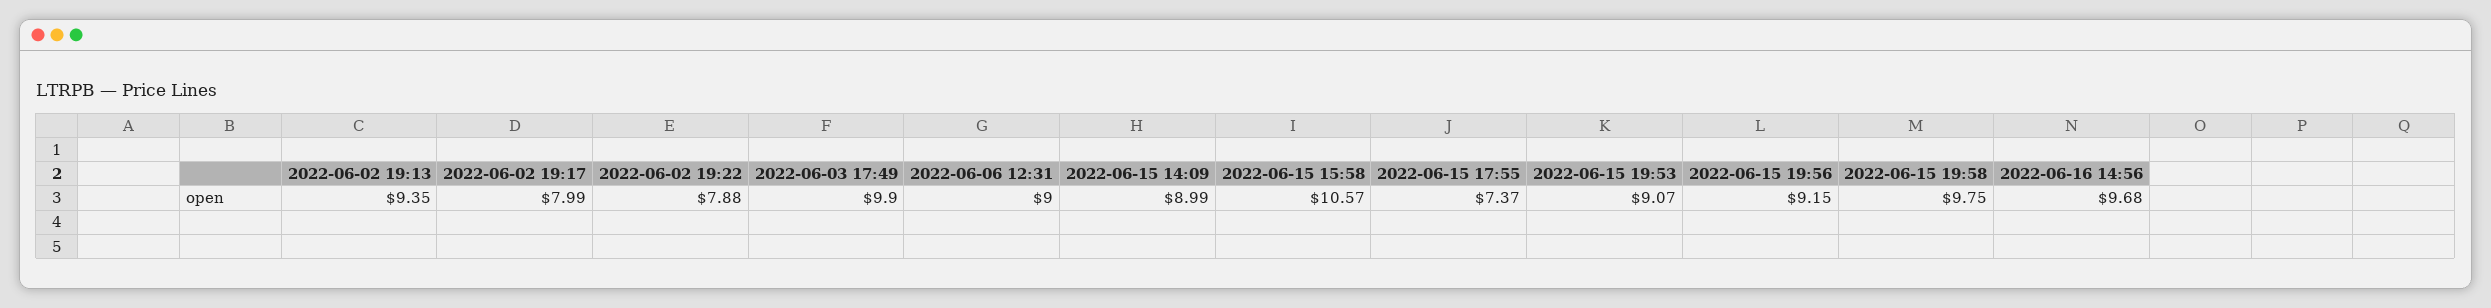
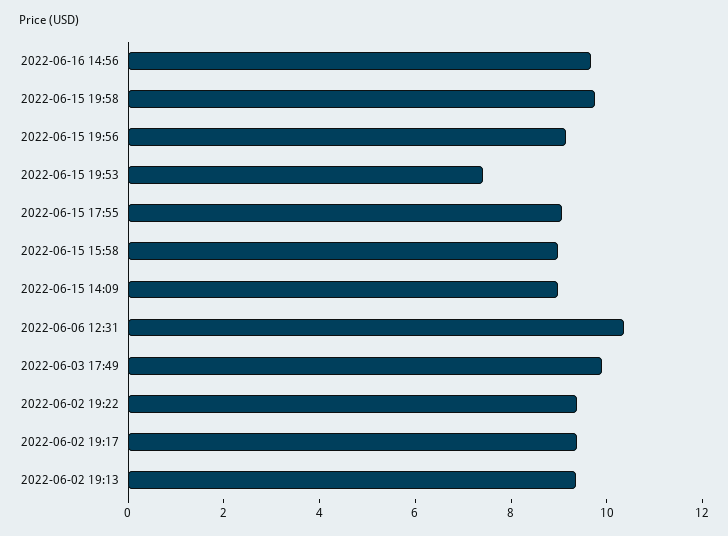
2022-06-02 19:17: 7.99 -> 9.5
2022-06-02 19:22: 7.88 -> 9.5
2022-06-06 12:31: 9 -> 10.5
2022-06-15 15:58: 10.57 -> 9
2022-06-15 17:55: 7.37 -> 9
2022-06-15 19:53: 9.07 -> 7.5

